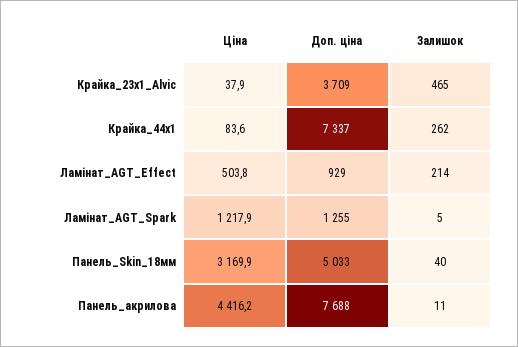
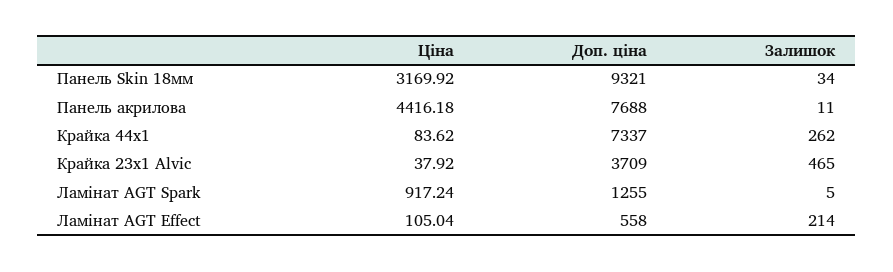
Ціна, Ламінат_AGT_Effect: 503.8 -> 105.04
Доп. ціна, Ламінат_AGT_Effect: 929 -> 558
Ціна, Ламінат_AGT_Spark: 1217.9 -> 917.24
Доп. ціна, Панель_Skin_18мм: 5033 -> 9321
Залишок, Панель_Skin_18мм: 40 -> 34

